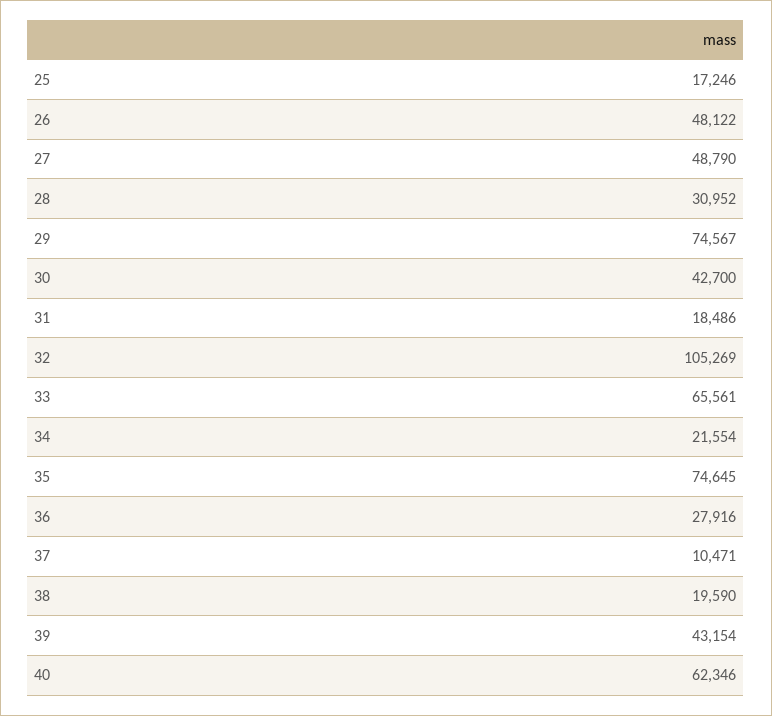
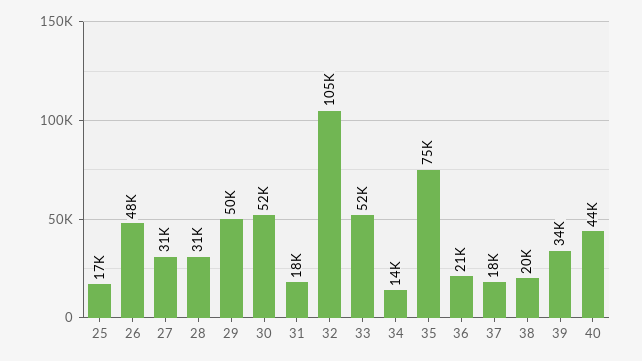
27: 48790 -> 31000
29: 74567 -> 50000
30: 42700 -> 52000
33: 65561 -> 52000
34: 21554 -> 14000
36: 27916 -> 21000
37: 10471 -> 18000
39: 43154 -> 34000
40: 62346 -> 44000

